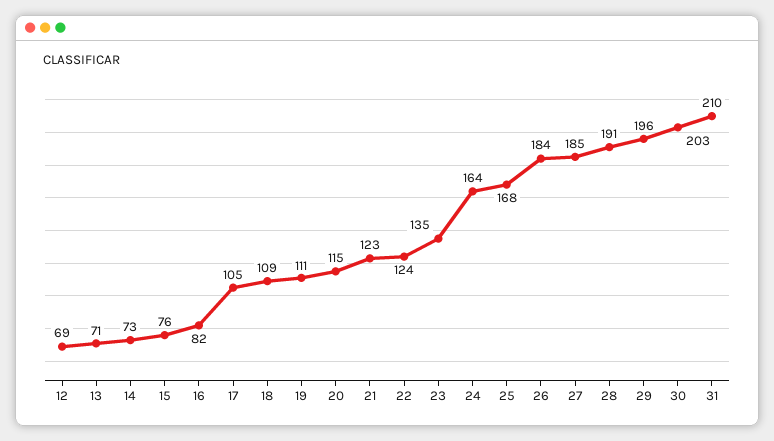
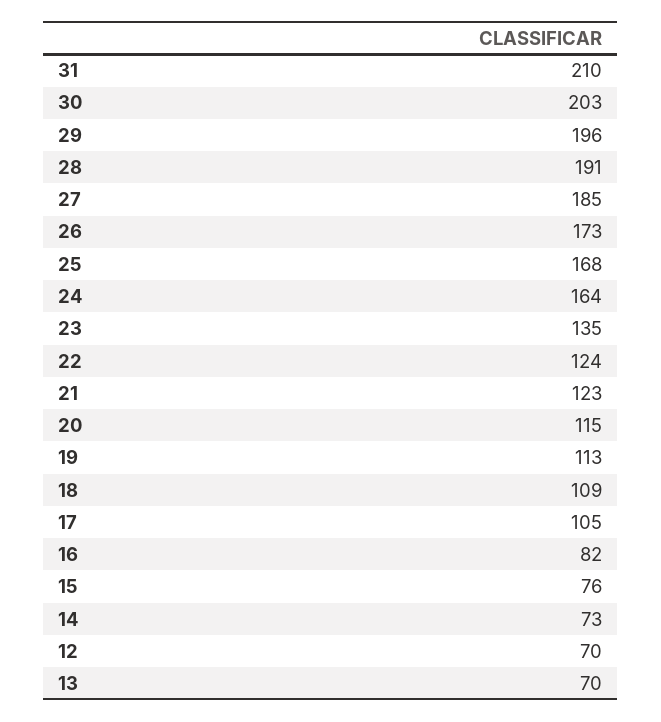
12: 69 -> 70
13: 71 -> 70
19: 111 -> 113
26: 184 -> 173

